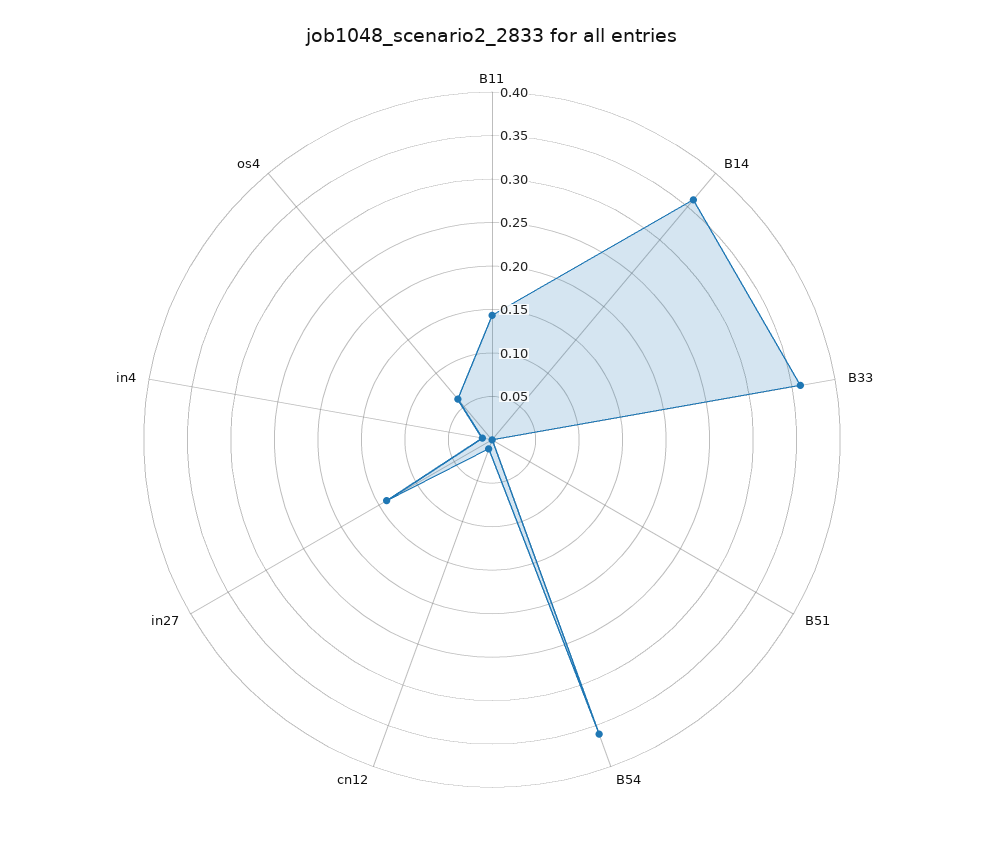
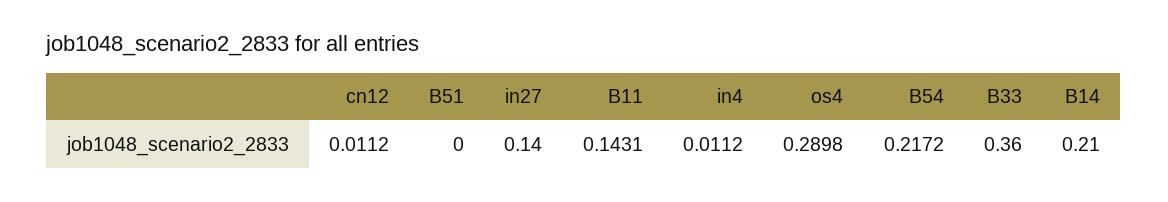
B14: 0.36 -> 0.21
B54: 0.36 -> 0.2172
os4: 0.06 -> 0.2898

